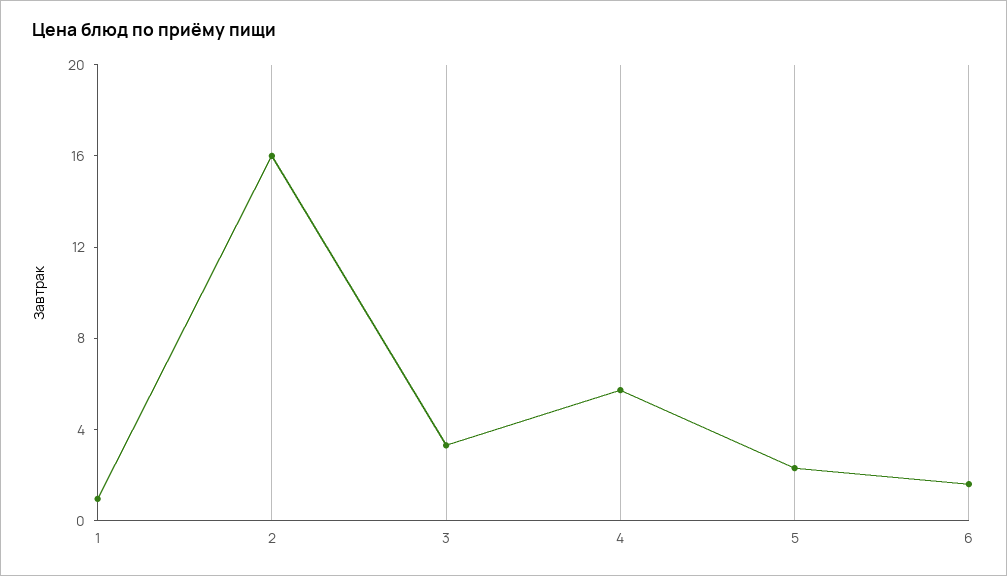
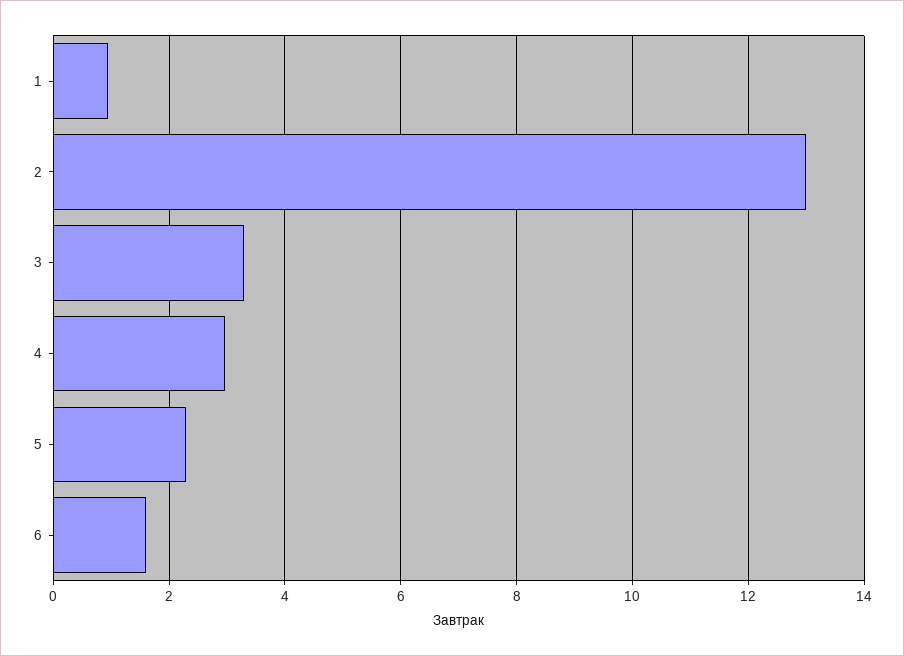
2: 16 -> 13
4: 6 -> 3

